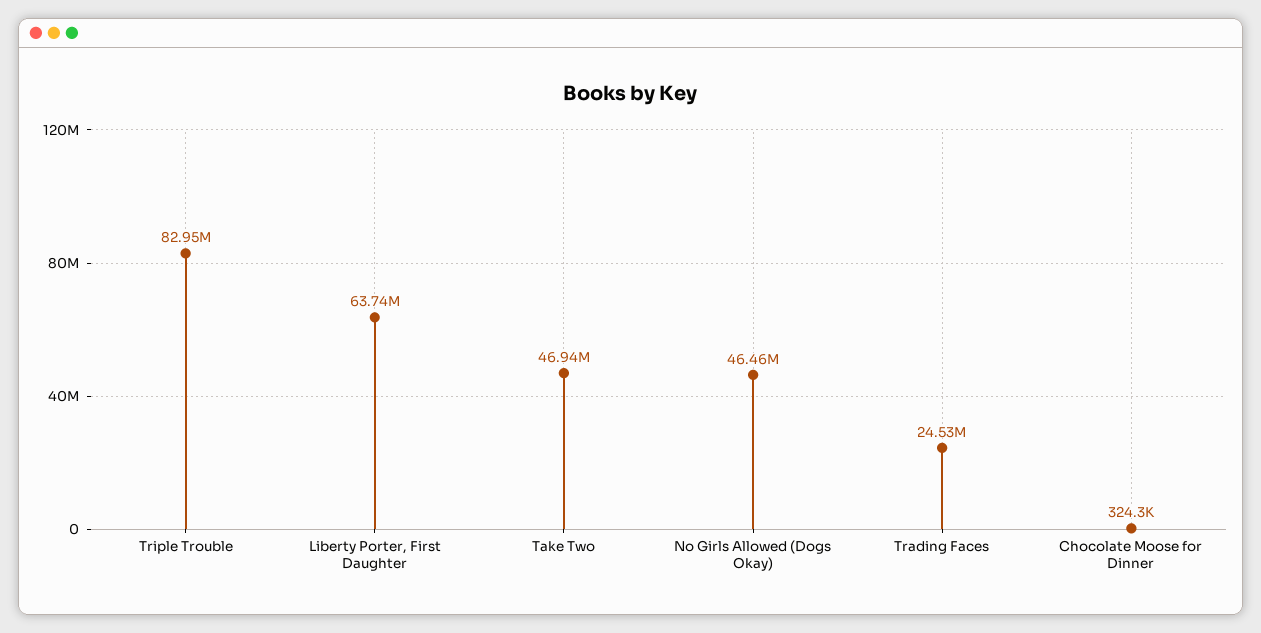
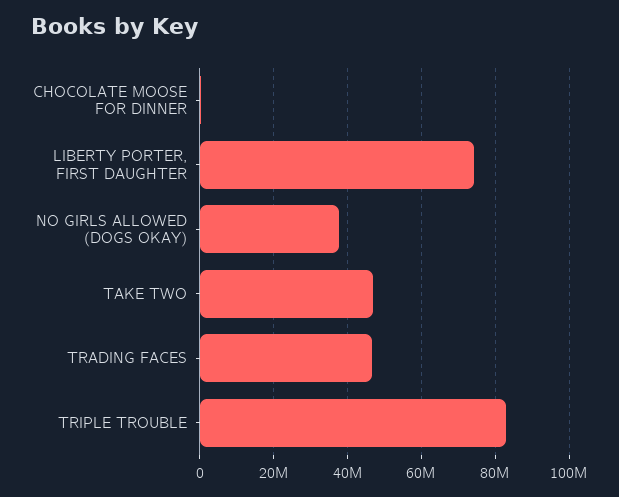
Liberty Porter, First Daughter: 63740000 -> 74000000
No Girls Allowed (Dogs Okay): 46460000 -> 38000000
Trading Faces: 24530000 -> 46000000

